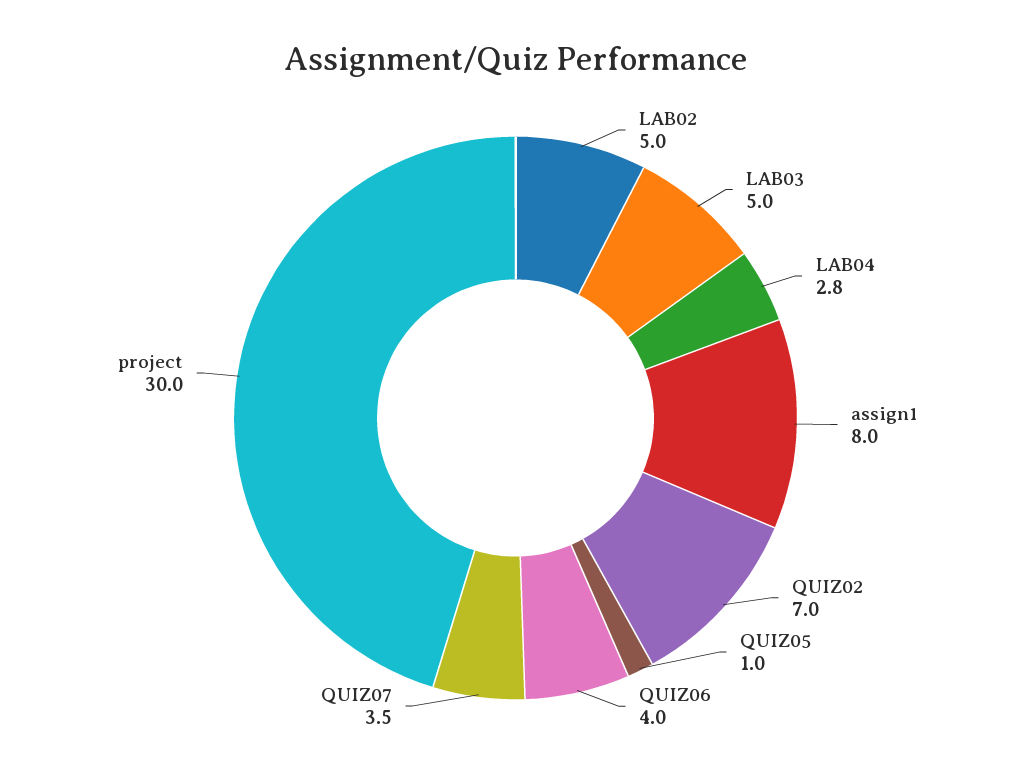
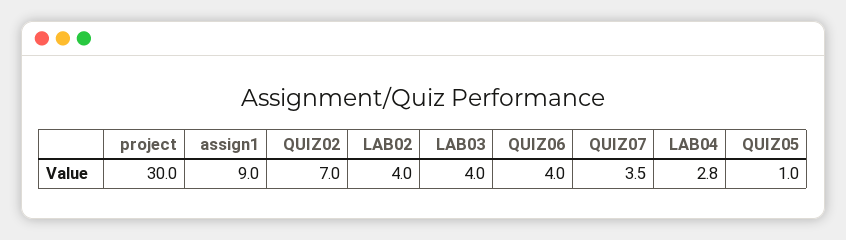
LAB02: 5 -> 4
LAB03: 5 -> 4
assign1: 8 -> 9

